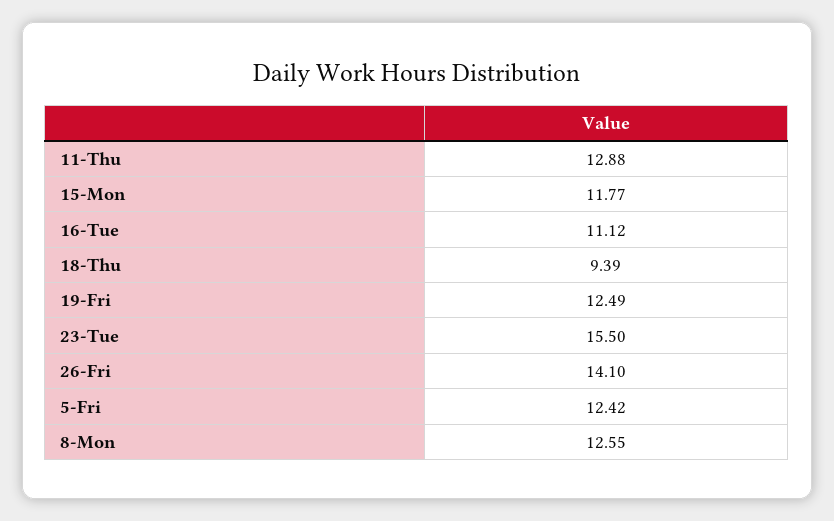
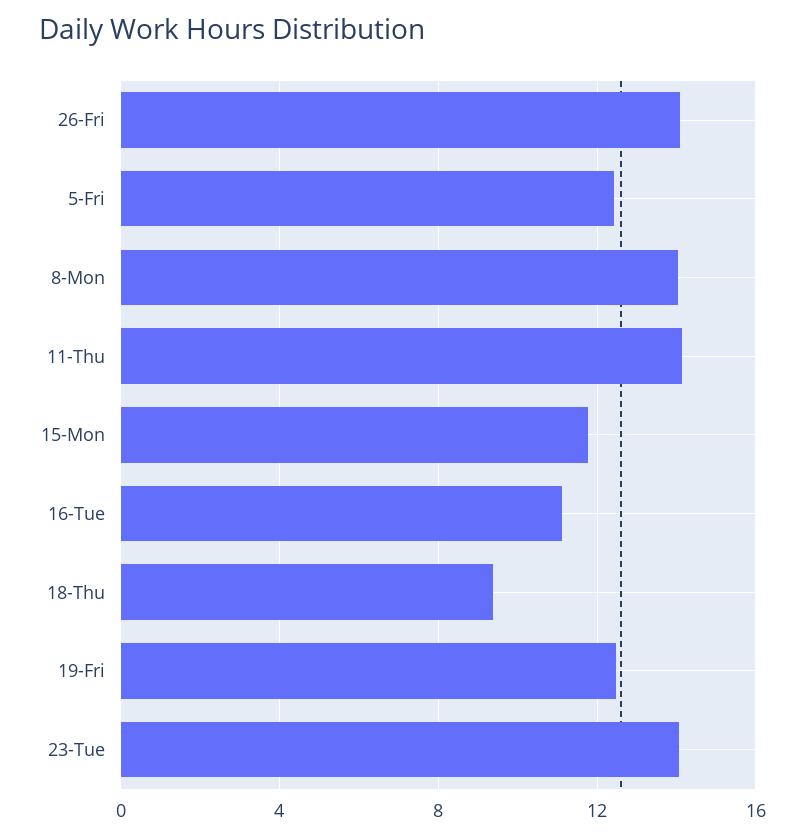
11-Thu: 12.88 -> 14
23-Tue: 15.5 -> 14
8-Mon: 12.55 -> 14

